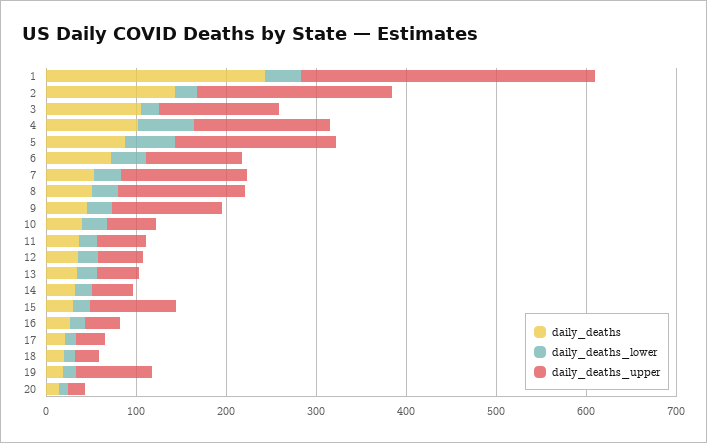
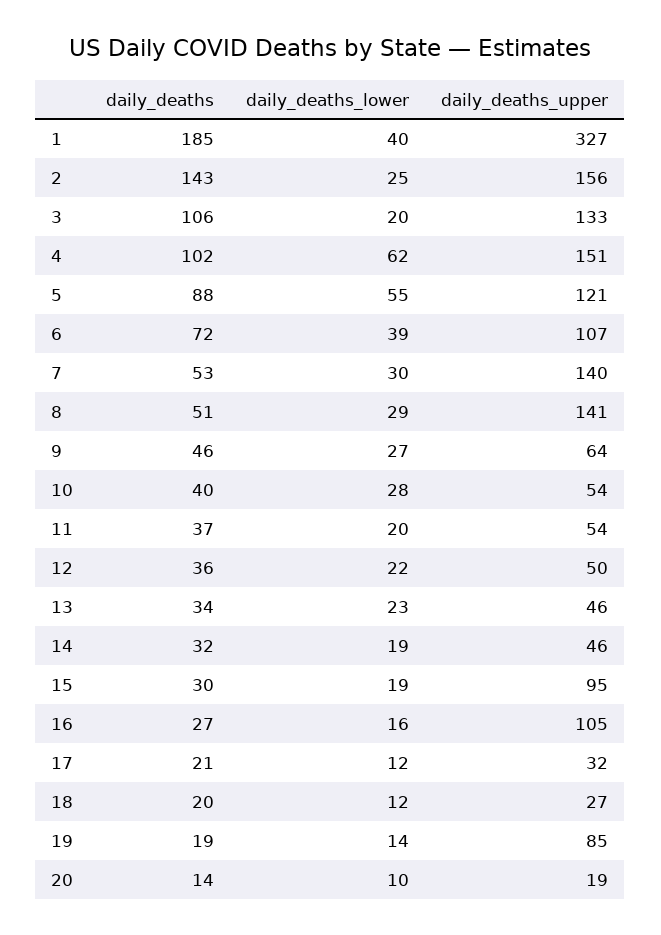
daily_deaths, 1: 240 -> 185
daily_deaths_upper, 2: 220 -> 156
daily_deaths_upper, 5: 180 -> 121
daily_deaths_upper, 9: 120 -> 64
daily_deaths_upper, 16: 40 -> 105

